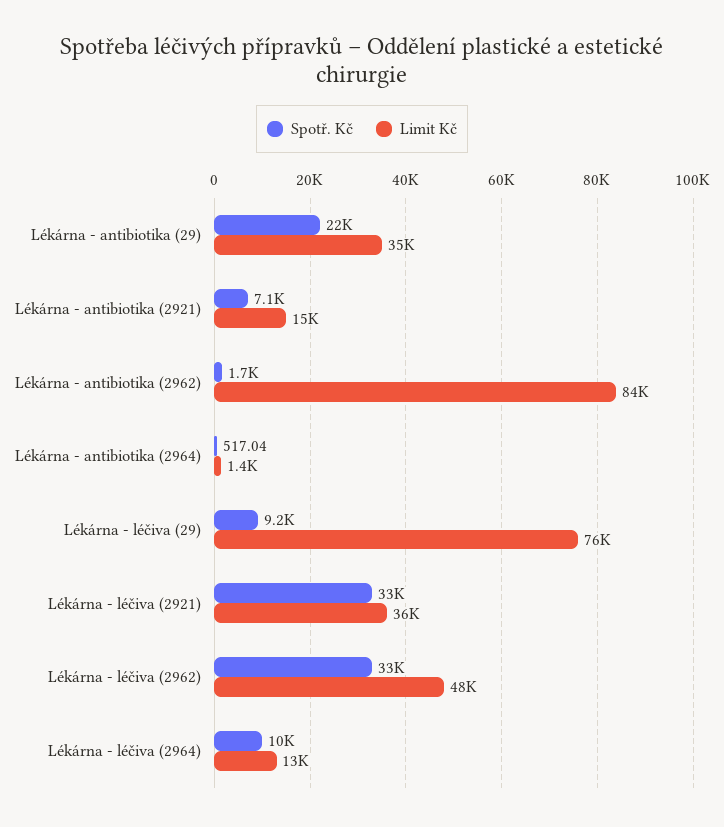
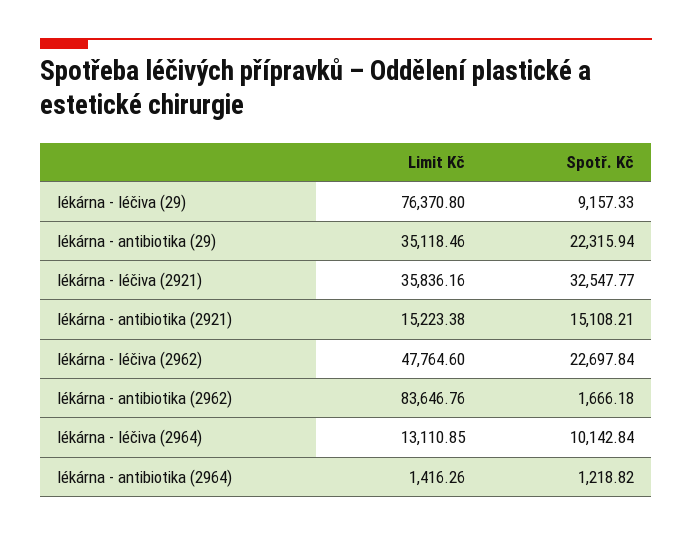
Spotř. Kč, Lékárna - antibiotika (2921): 7100 -> 15108.21
Spotř. Kč, Lékárna - antibiotika (2964): 517.04 -> 1218.82
Spotř. Kč, Lékárna - léčiva (2962): 33000 -> 22697.84

